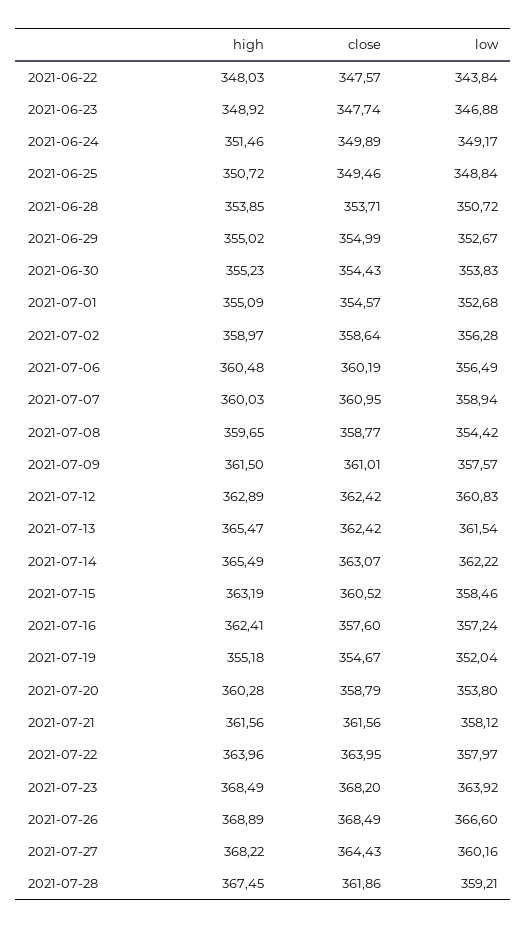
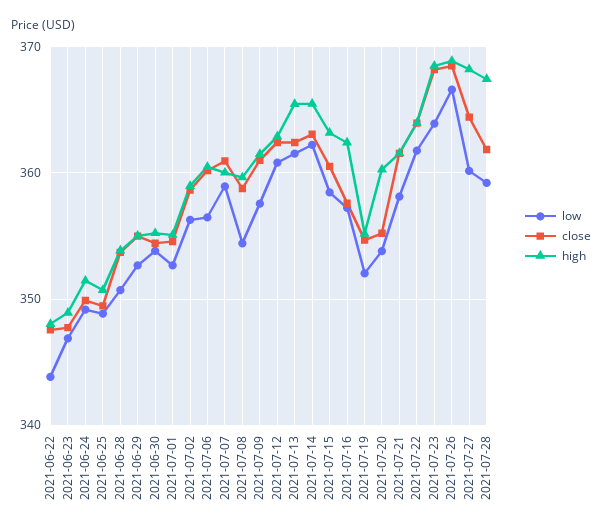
close, 2021-07-20: 358.79 -> 355
low, 2021-07-22: 357.97 -> 362

